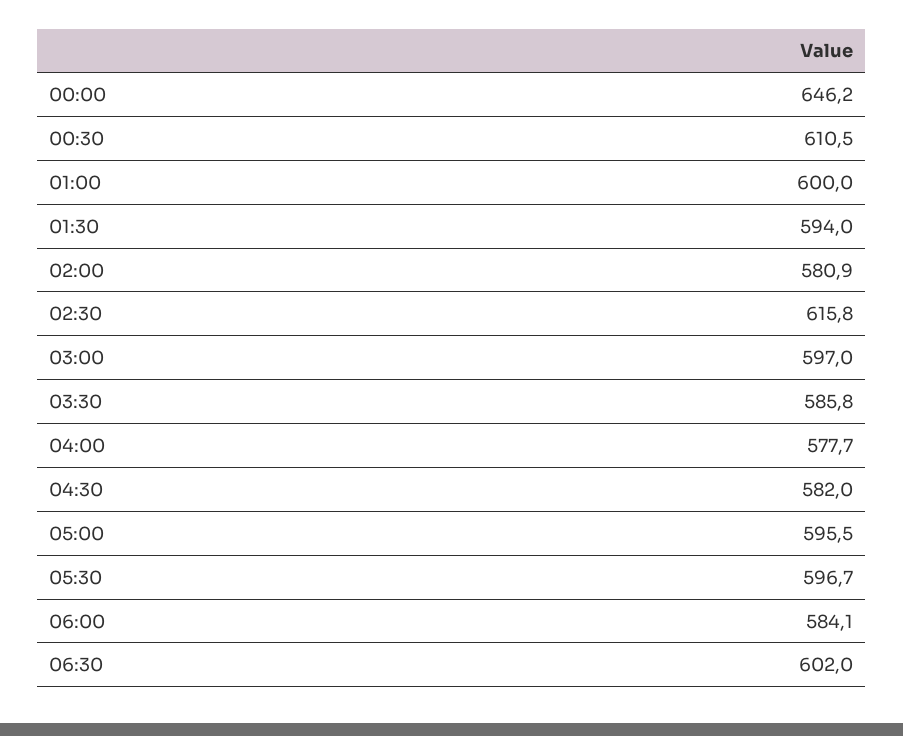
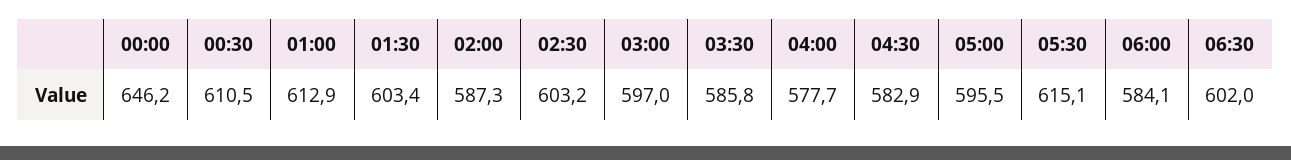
01:00: 600 -> 612.9
01:30: 594 -> 603.4
02:00: 580.9 -> 587.3
02:30: 615.8 -> 603.2
04:30: 582 -> 582.9
05:30: 596.7 -> 615.1

